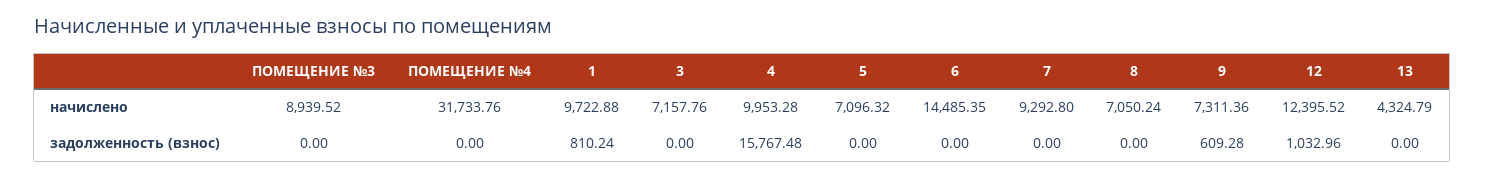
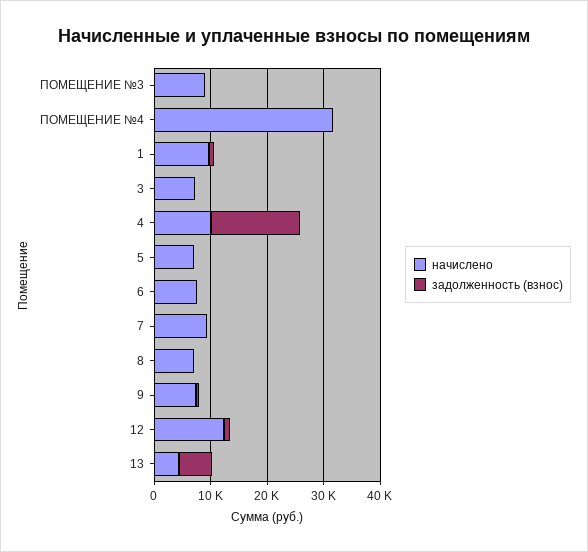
начислено, 6: 14485.35 -> 8000
задолженность (взнос), 13: 0 -> 6000

